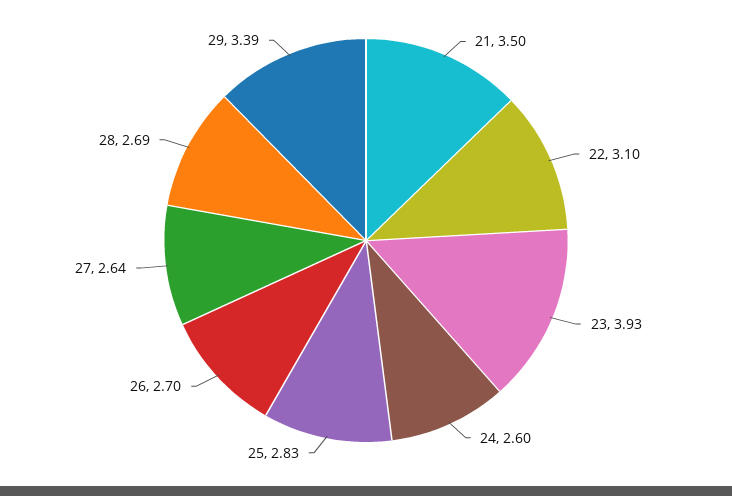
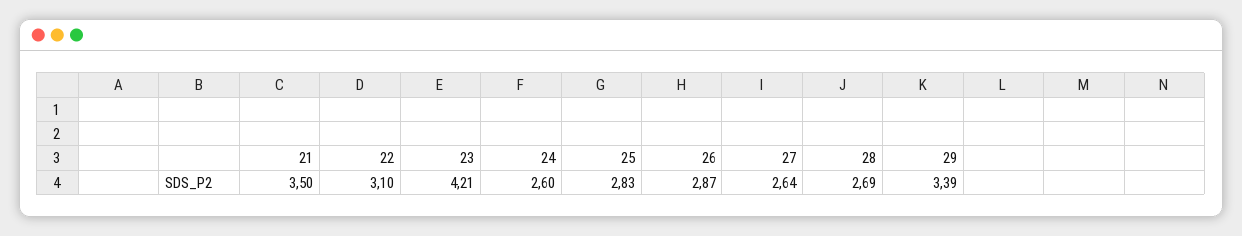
23: 3.93 -> 4.21
26: 2.7 -> 2.87

